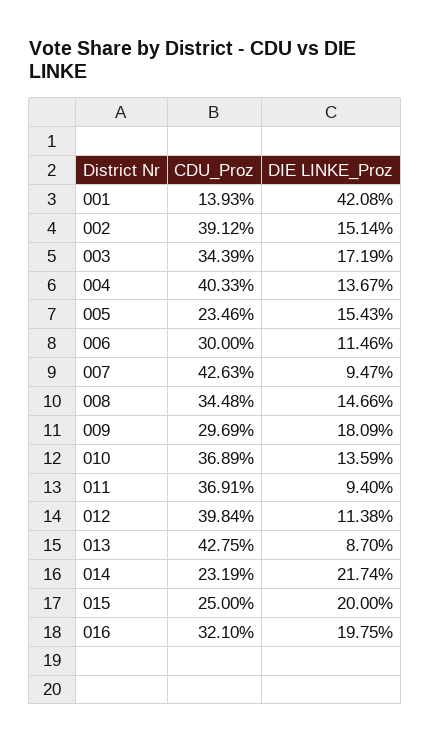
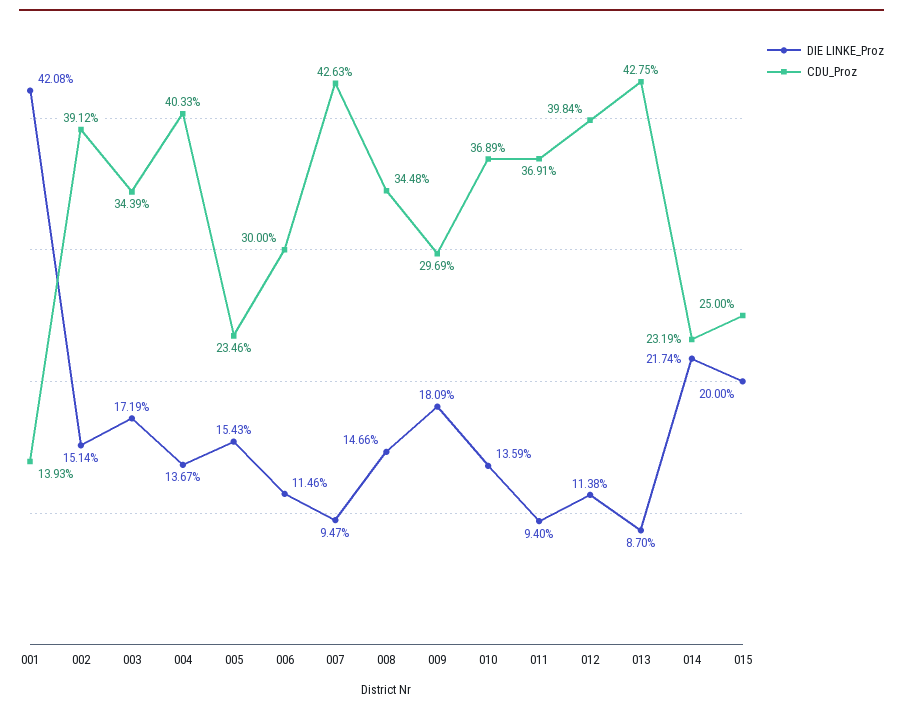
CDU_Proz, 016: 32.1 -> none
DIE LINKE_Proz, 016: 19.75 -> none

